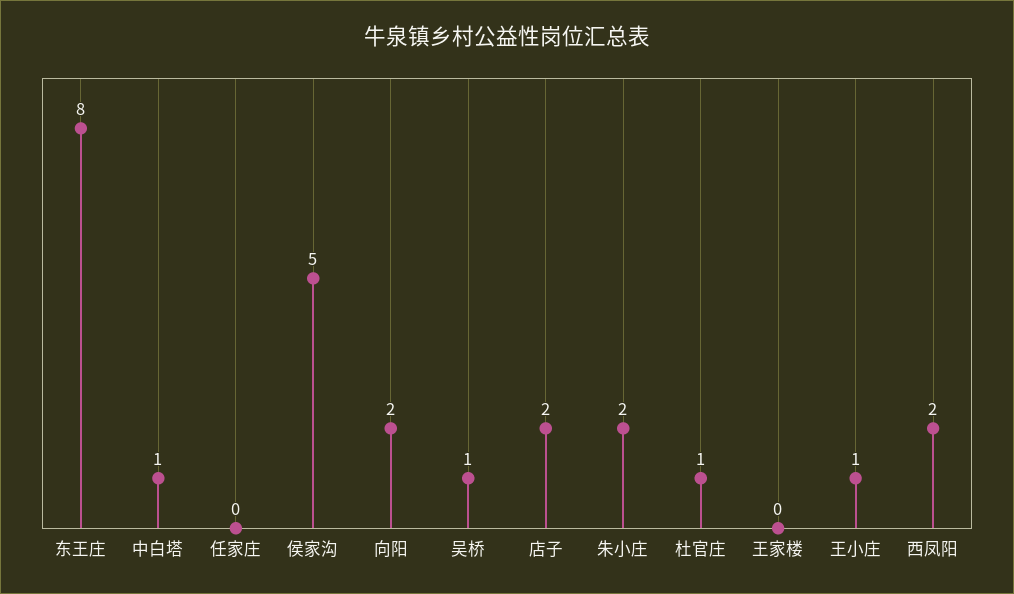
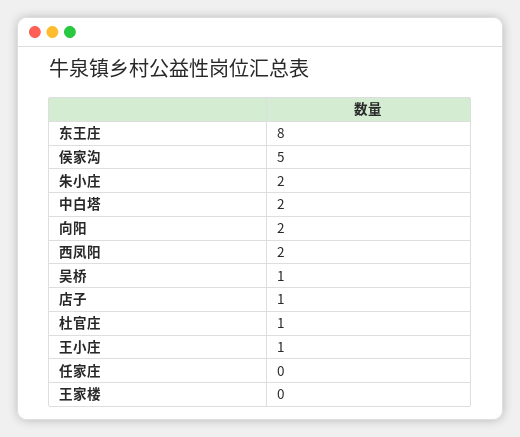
中白塔: 1 -> 2
店子: 2 -> 1

